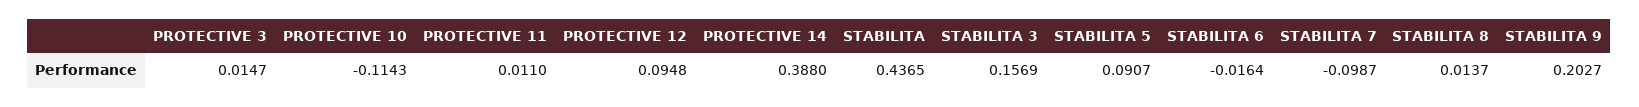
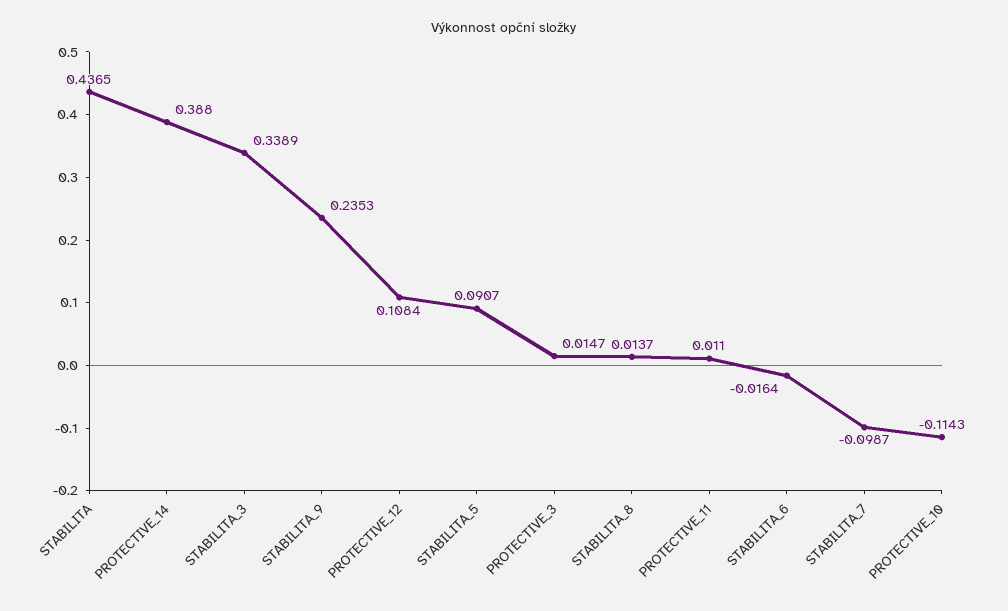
PROTECTIVE 12: 0.0948 -> 0.1084
STABILITA 3: 0.1569 -> 0.3389
STABILITA 9: 0.2027 -> 0.2353

